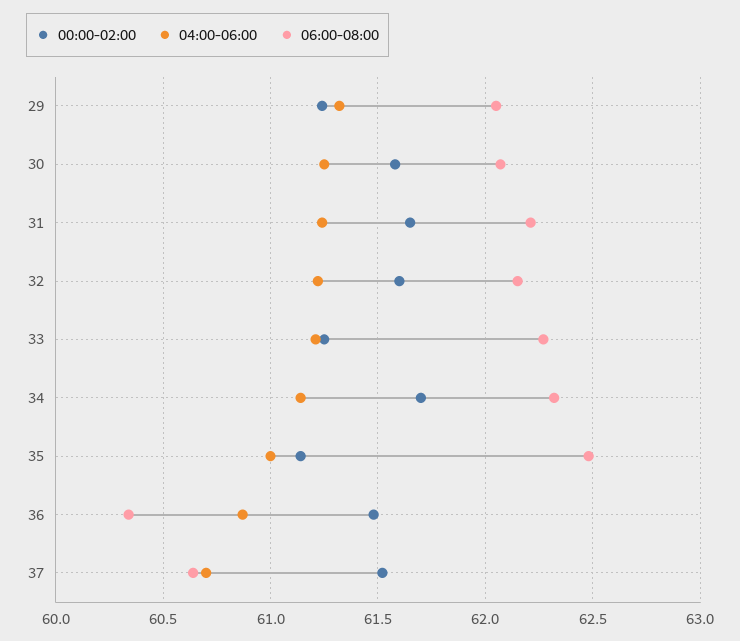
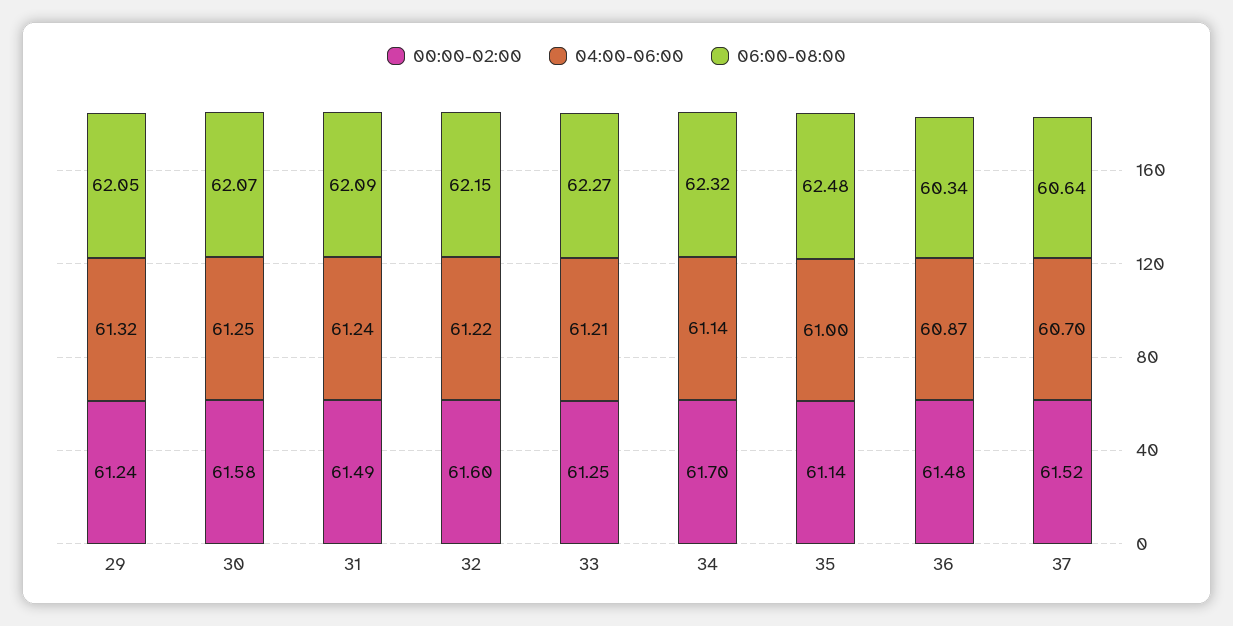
00:00-02:00, 31: 61.65 -> 61.49
06:00-08:00, 31: 62.2 -> 62.09

